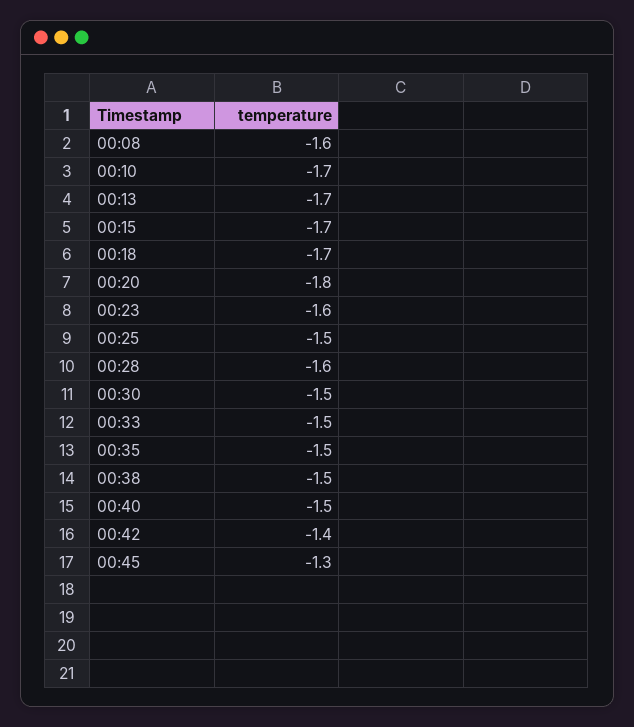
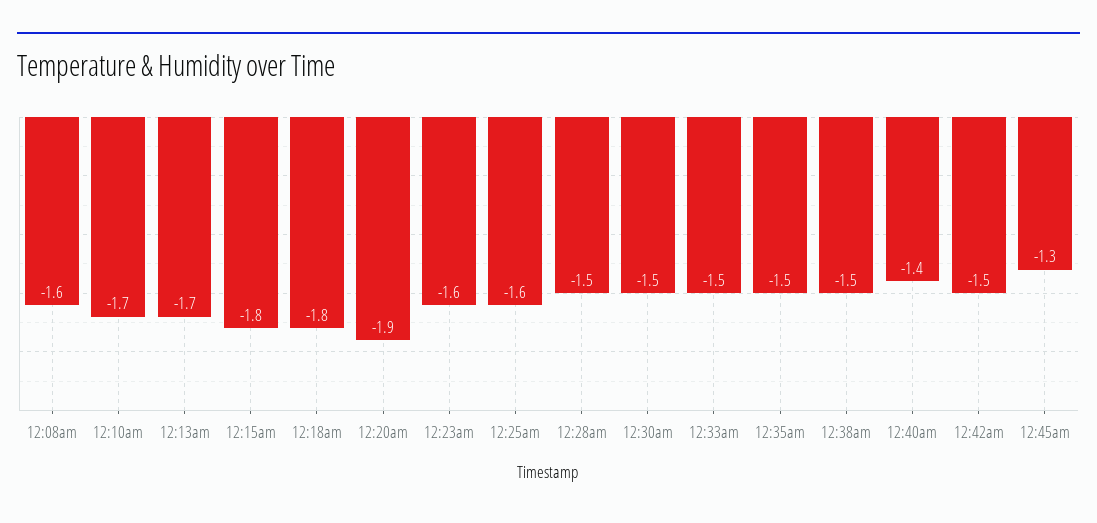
00:15: -1.7 -> -1.8
00:18: -1.7 -> -1.8
00:20: -1.8 -> -1.9
00:25: -1.5 -> -1.6
00:28: -1.6 -> -1.5
00:40: -1.5 -> -1.4
00:42: -1.4 -> -1.5

